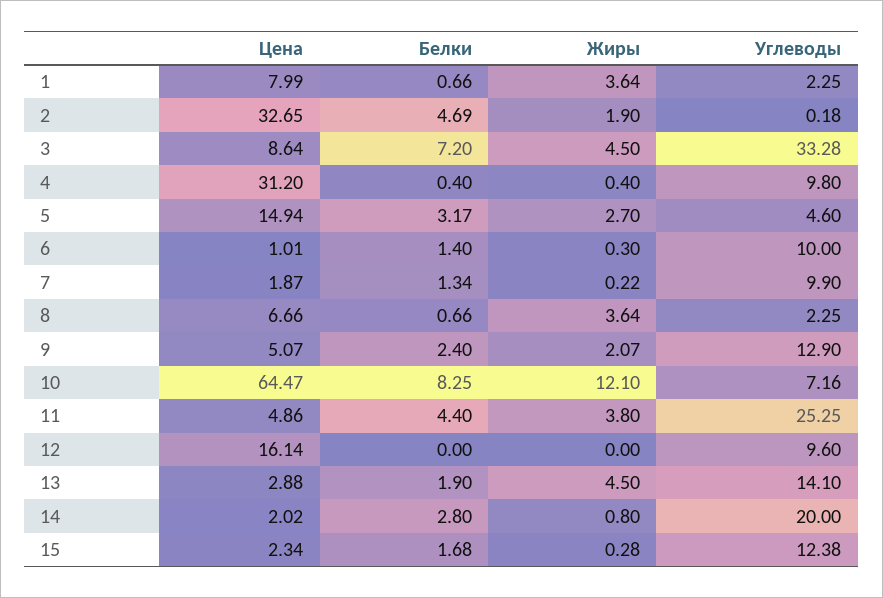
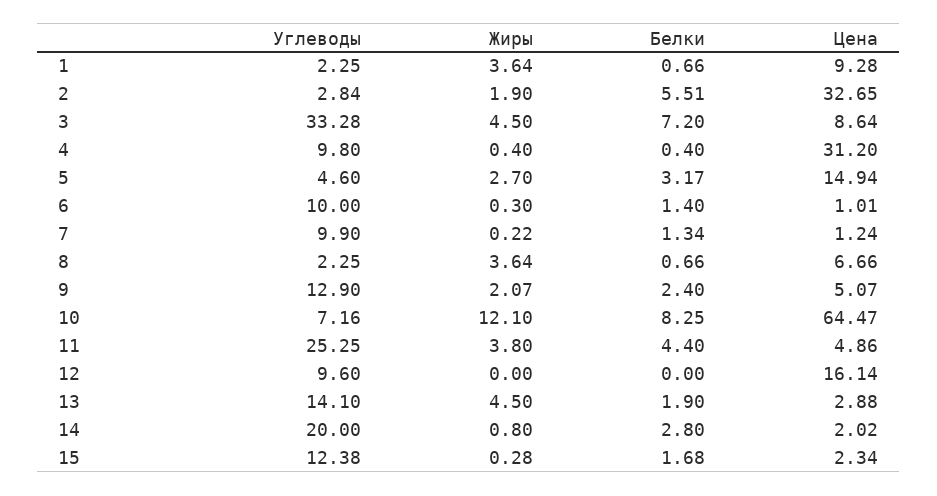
Цена, 1: 7.99 -> 9.28
Белки, 2: 4.69 -> 5.51
Углеводы, 2: 0.18 -> 2.84
Цена, 7: 1.87 -> 1.24

